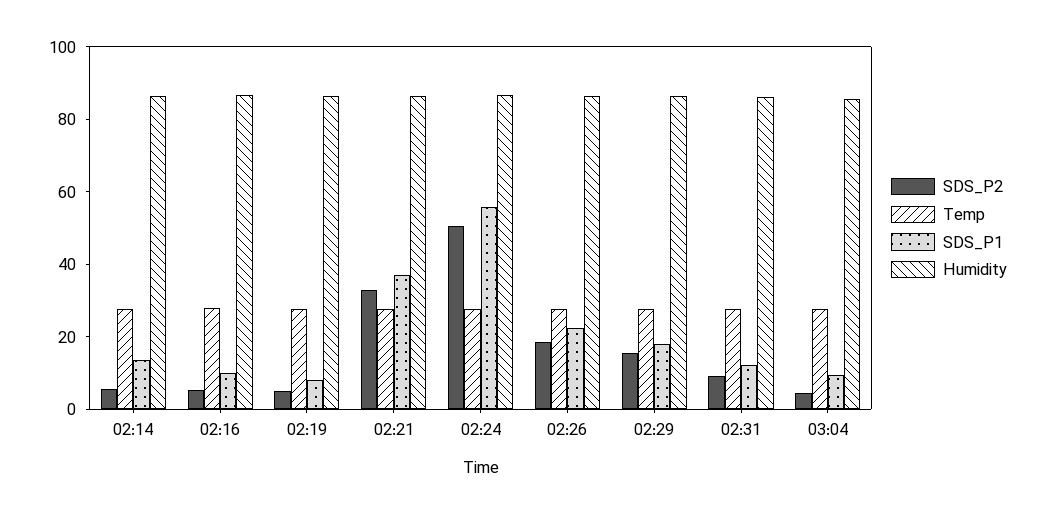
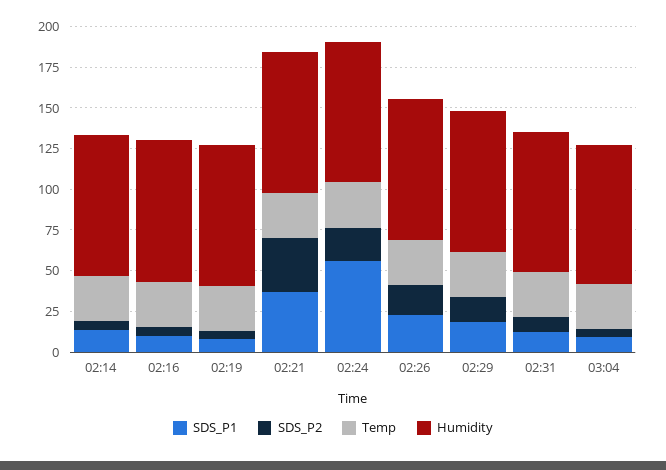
SDS_P2, 02:24: 50 -> 20

